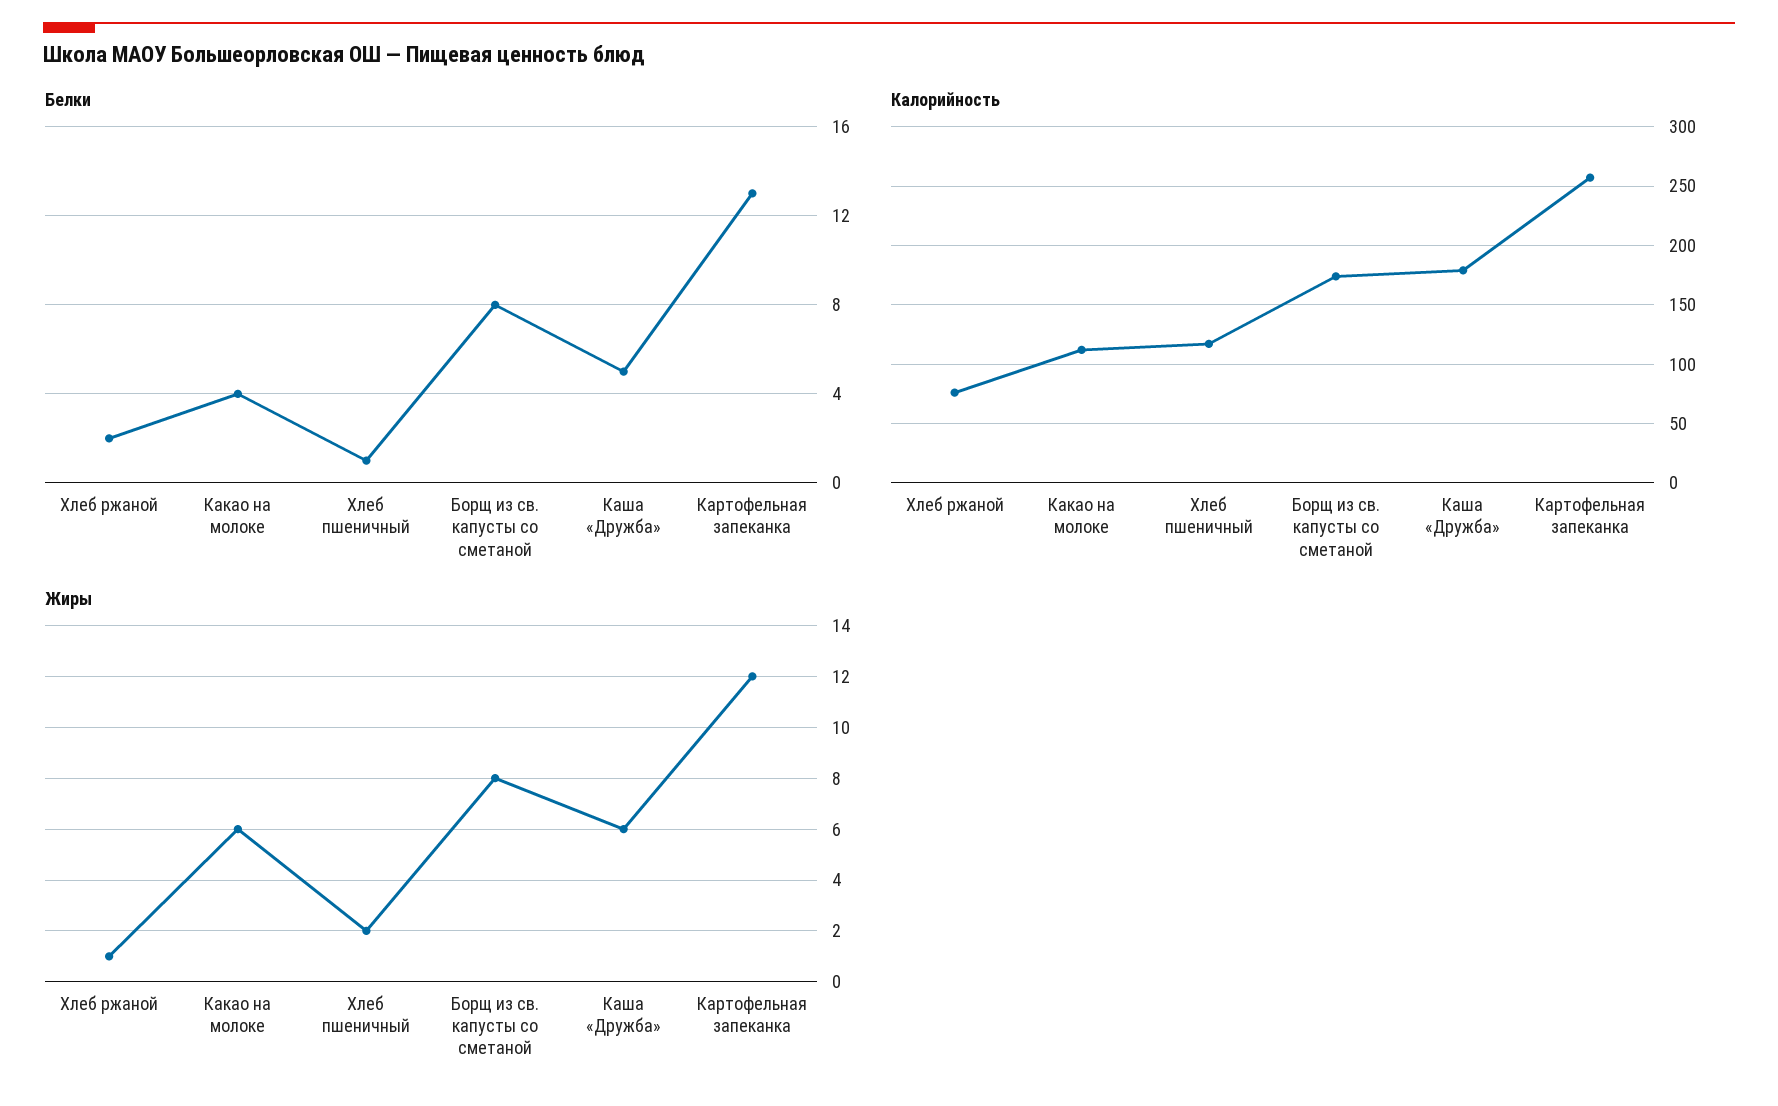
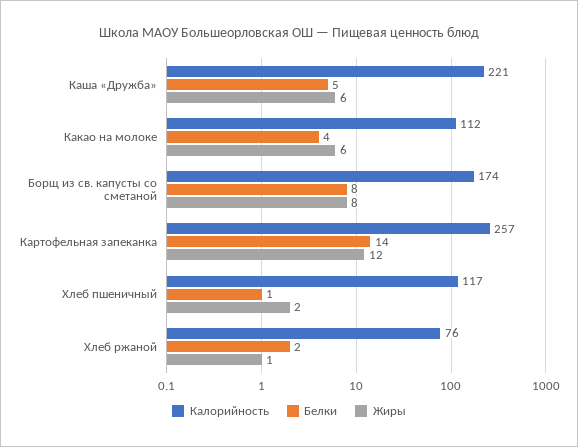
Белки, Картофельная запеканка: 13 -> 14
Калорийность, Каша «Дружба»: 180 -> 221

